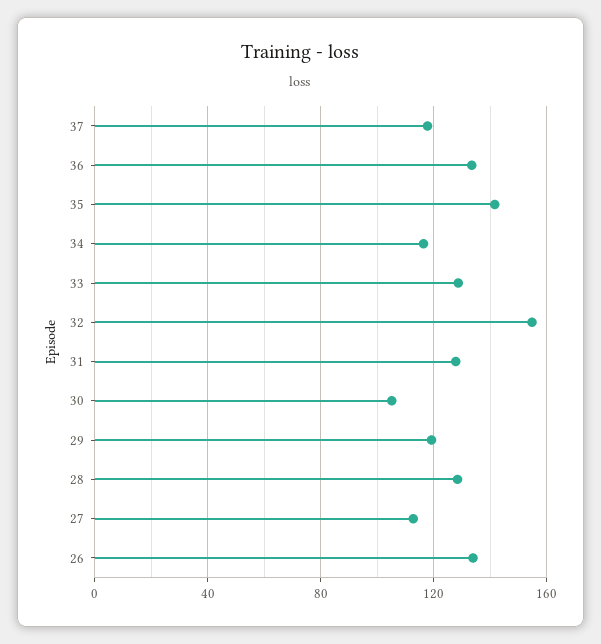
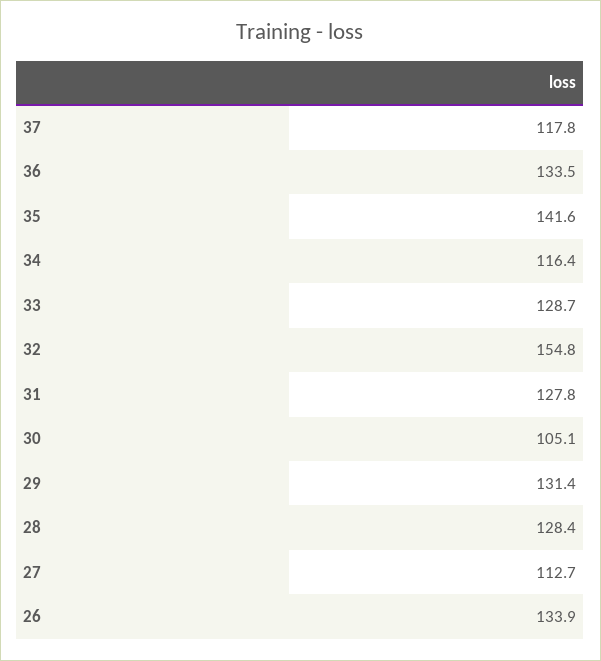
29: 120 -> 131.4

